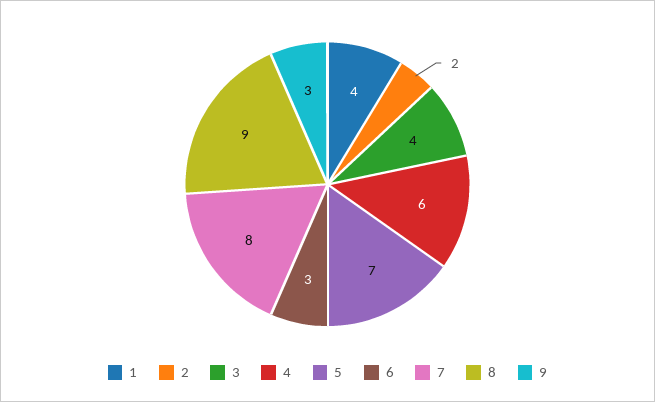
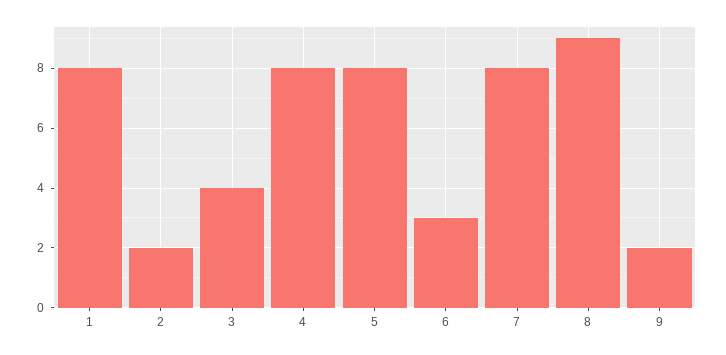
1: 4 -> 8
4: 6 -> 8
5: 7 -> 8
9: 3 -> 2

